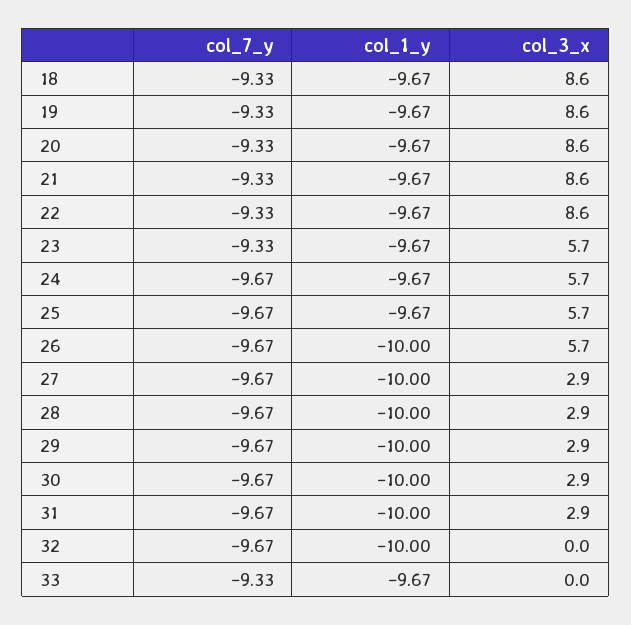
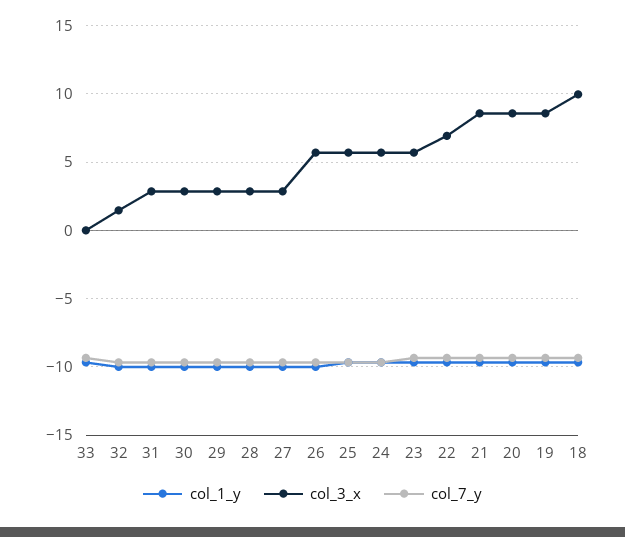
col_3_x, 18: 8.6 -> 10
col_3_x, 22: 8.6 -> 7
col_3_x, 32: 0 -> 1.5

